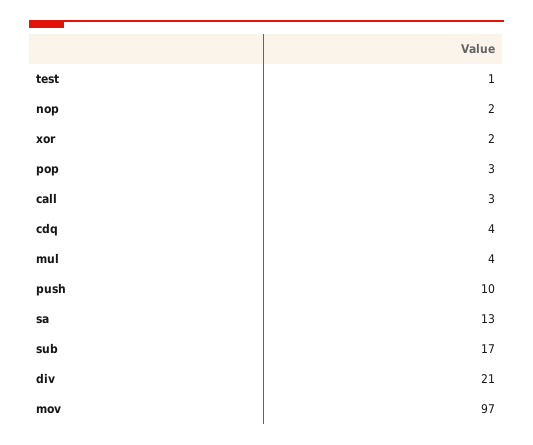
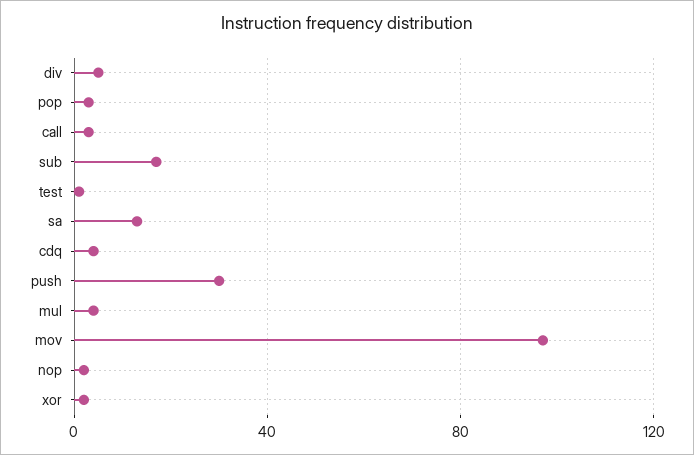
push: 10 -> 30
div: 21 -> 5

